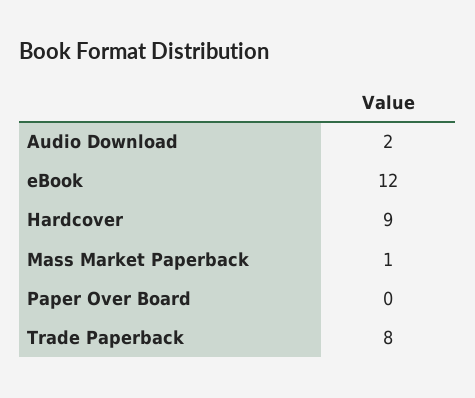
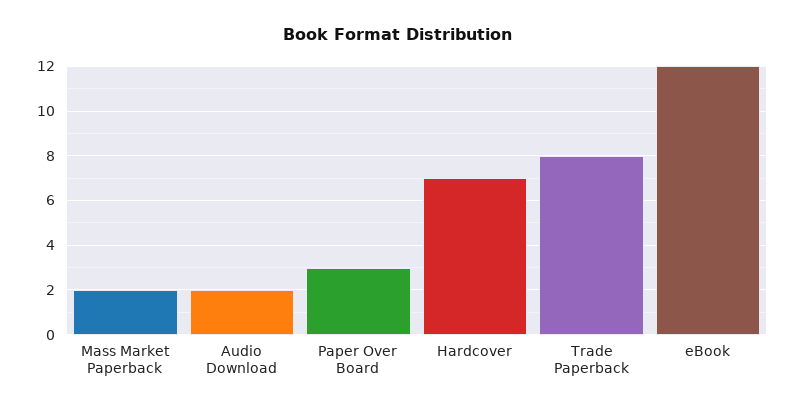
Hardcover: 9 -> 7
Mass Market Paperback: 1 -> 2
Paper Over Board: 0 -> 3

